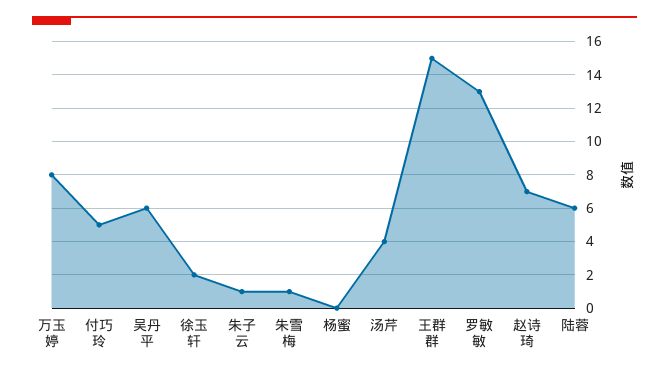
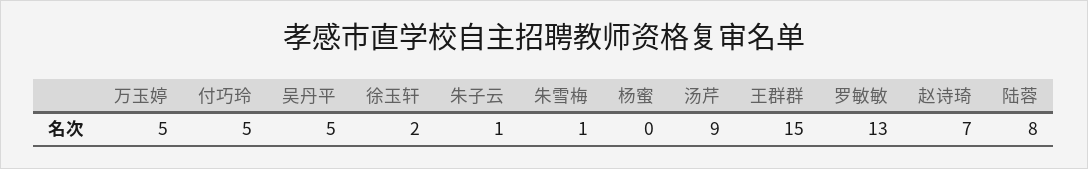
万玉婷: 8 -> 5
吴丹平: 6 -> 5
汤芹: 4 -> 9
陆蓉: 6 -> 8

